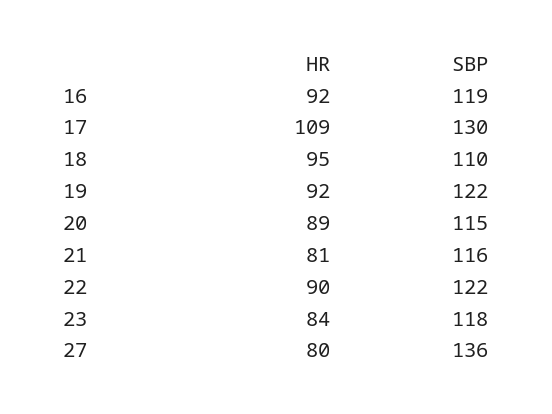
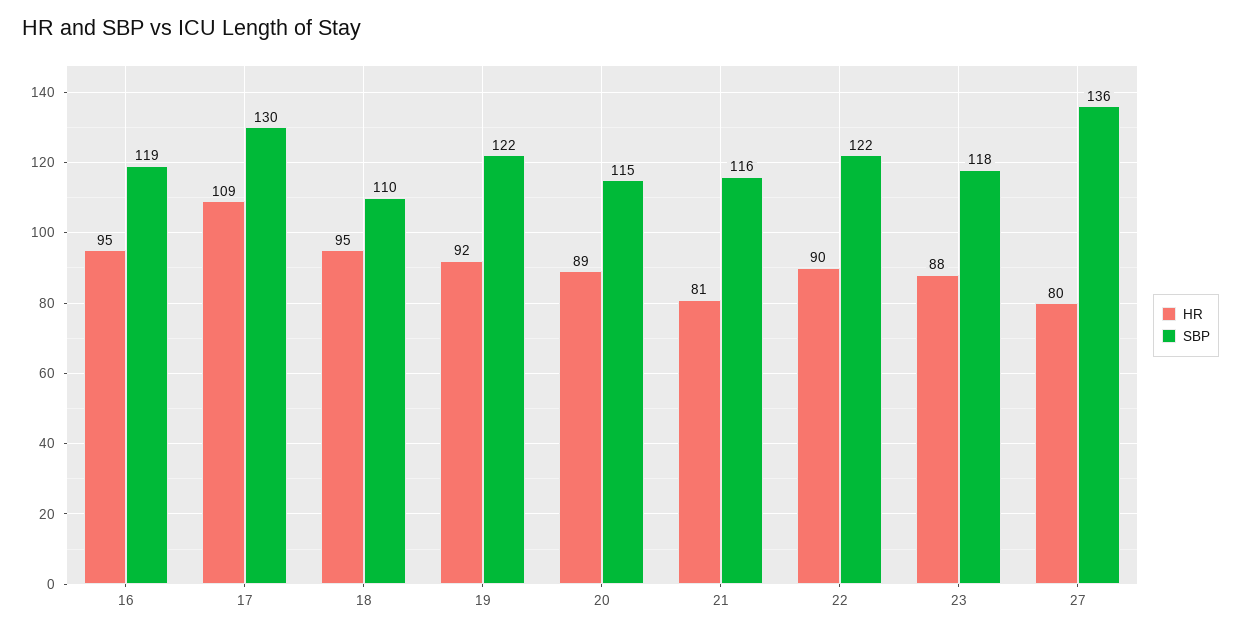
HR, 16: 92 -> 95
HR, 23: 84 -> 88

